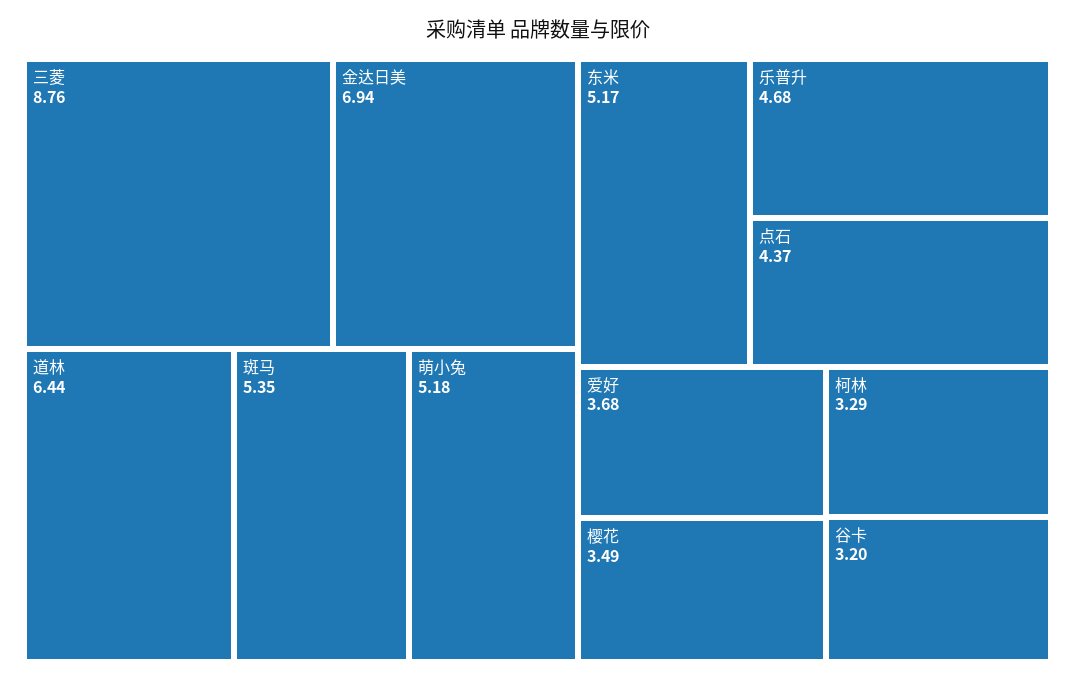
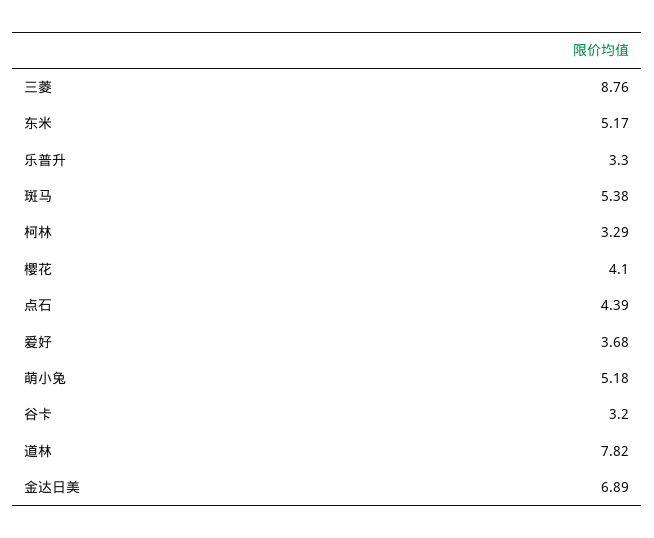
金达日美: 6.94 -> 6.89
道林: 6.44 -> 7.82
斑马: 5.35 -> 5.38
乐普升: 4.68 -> 3.3
点石: 4.37 -> 4.39
樱花: 3.49 -> 4.1

